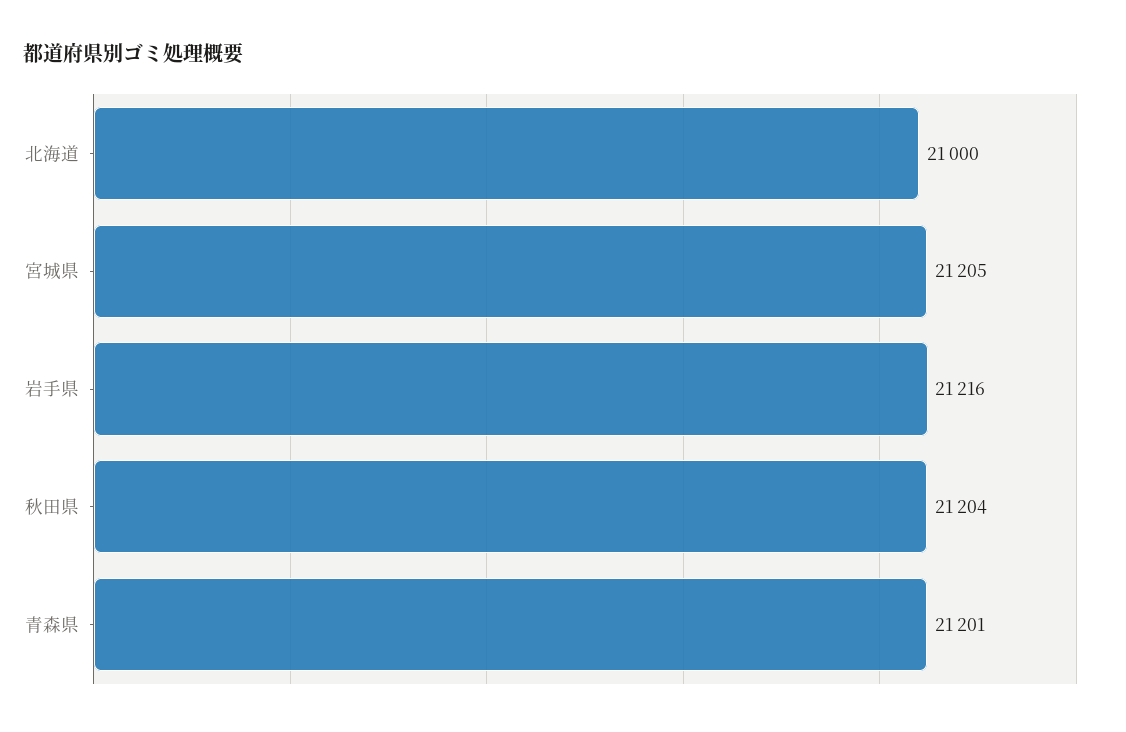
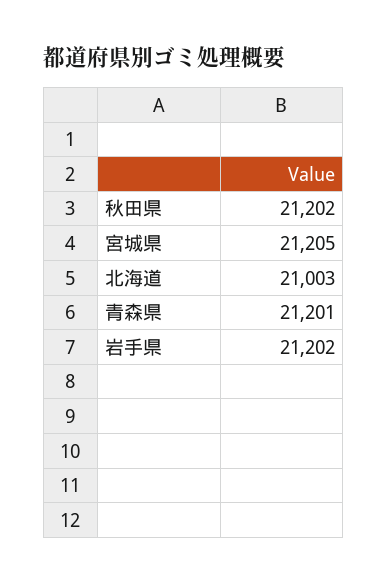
北海道: 21000 -> 21003
岩手県: 21216 -> 21202
秋田県: 21204 -> 21202

